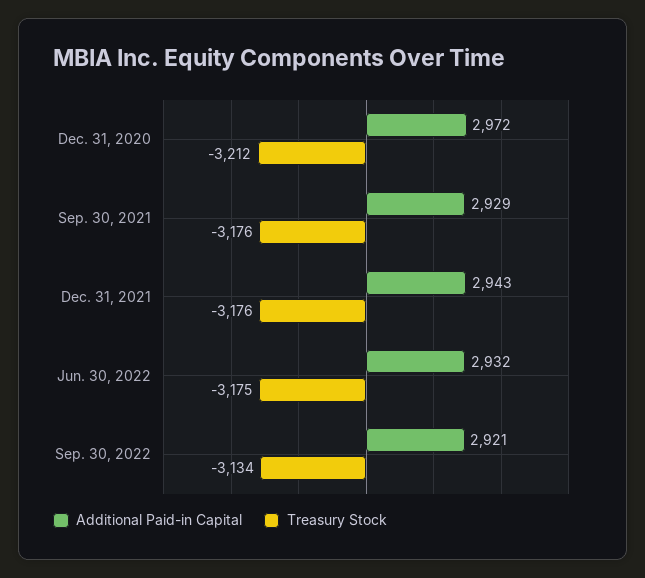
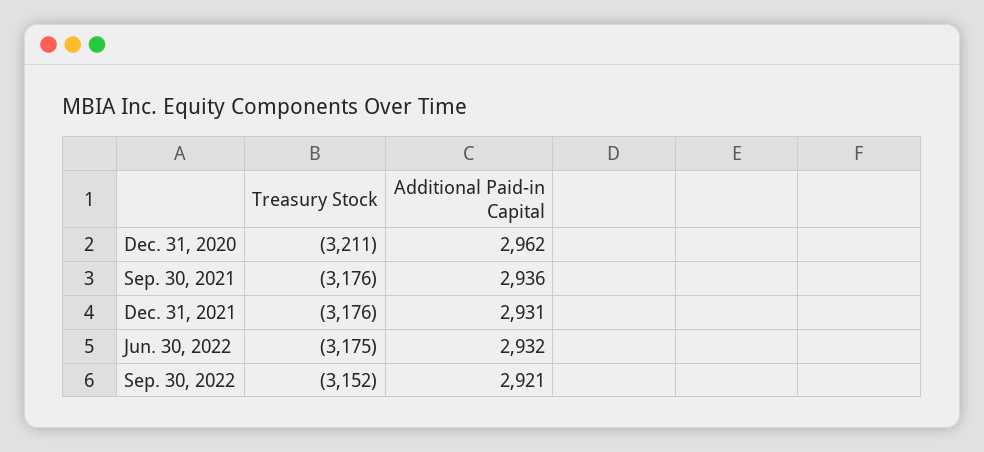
Additional Paid-in Capital, Dec. 31, 2020: 2972 -> 2962
Treasury Stock, Dec. 31, 2020: -3212 -> -3211
Additional Paid-in Capital, Sep. 30, 2021: 2929 -> 2936
Additional Paid-in Capital, Dec. 31, 2021: 2943 -> 2931
Treasury Stock, Sep. 30, 2022: -3134 -> -3152

